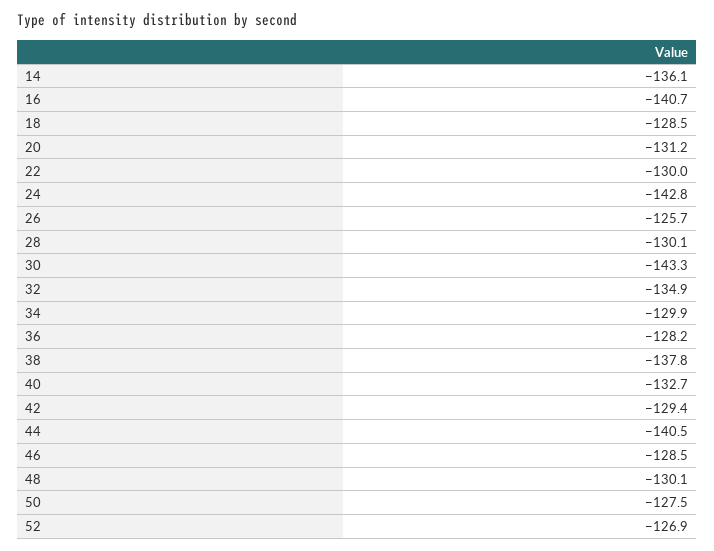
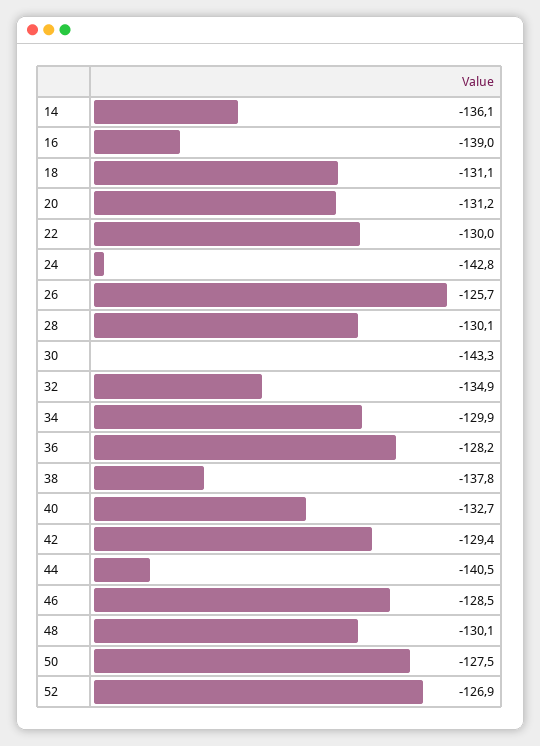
16: -140.7 -> -139
18: -128.5 -> -131.1

